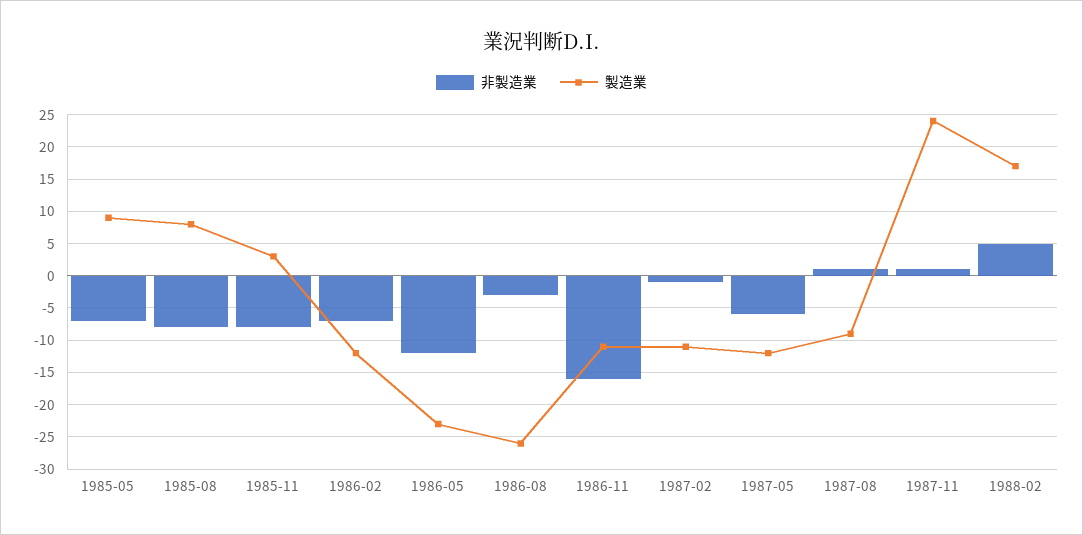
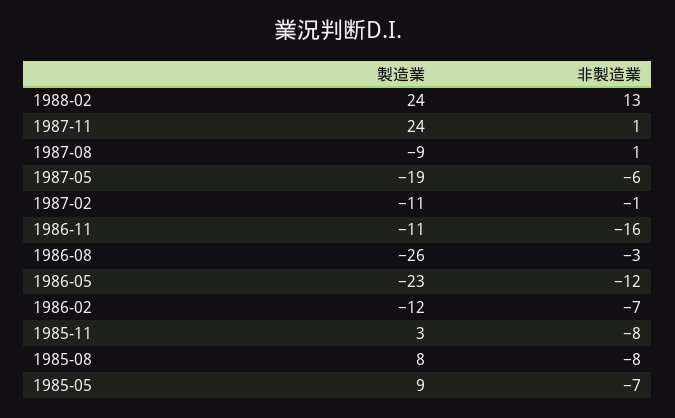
製造業, 1987-05: -12 -> -19
非製造業, 1988-02: 5 -> 13
製造業, 1988-02: 17 -> 24

